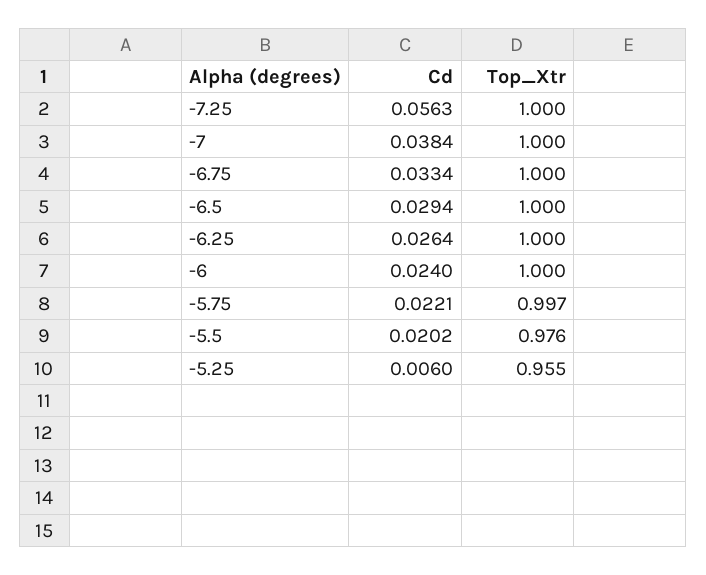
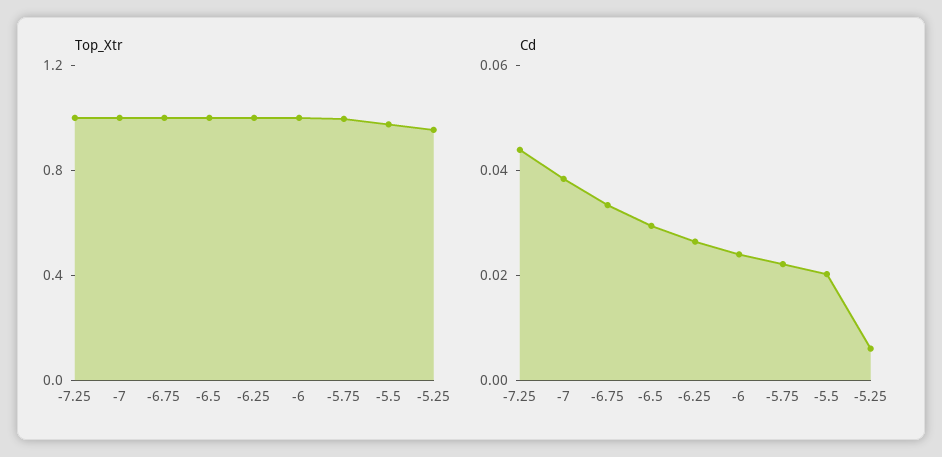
Cd, -7.25: 0.0563 -> 0.045

